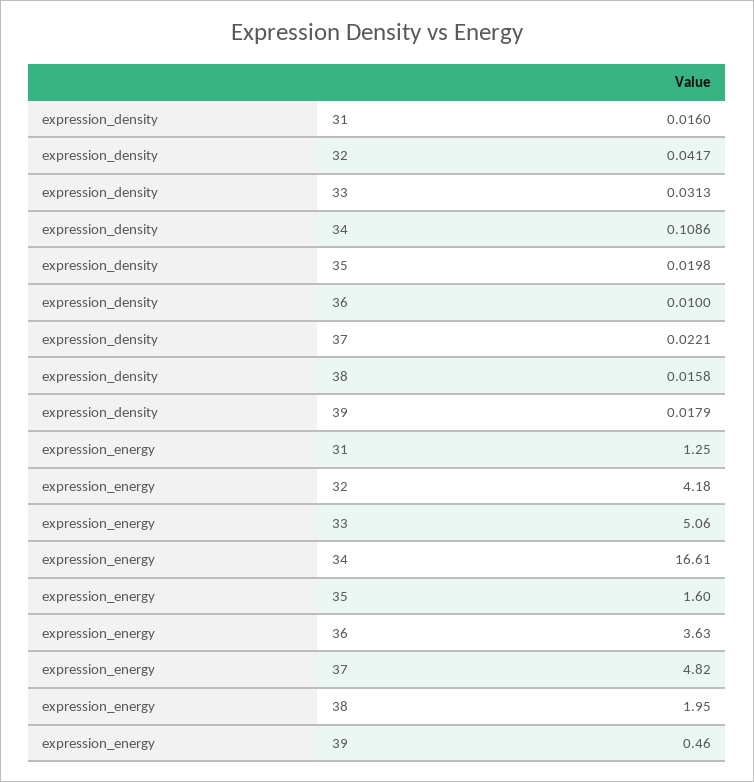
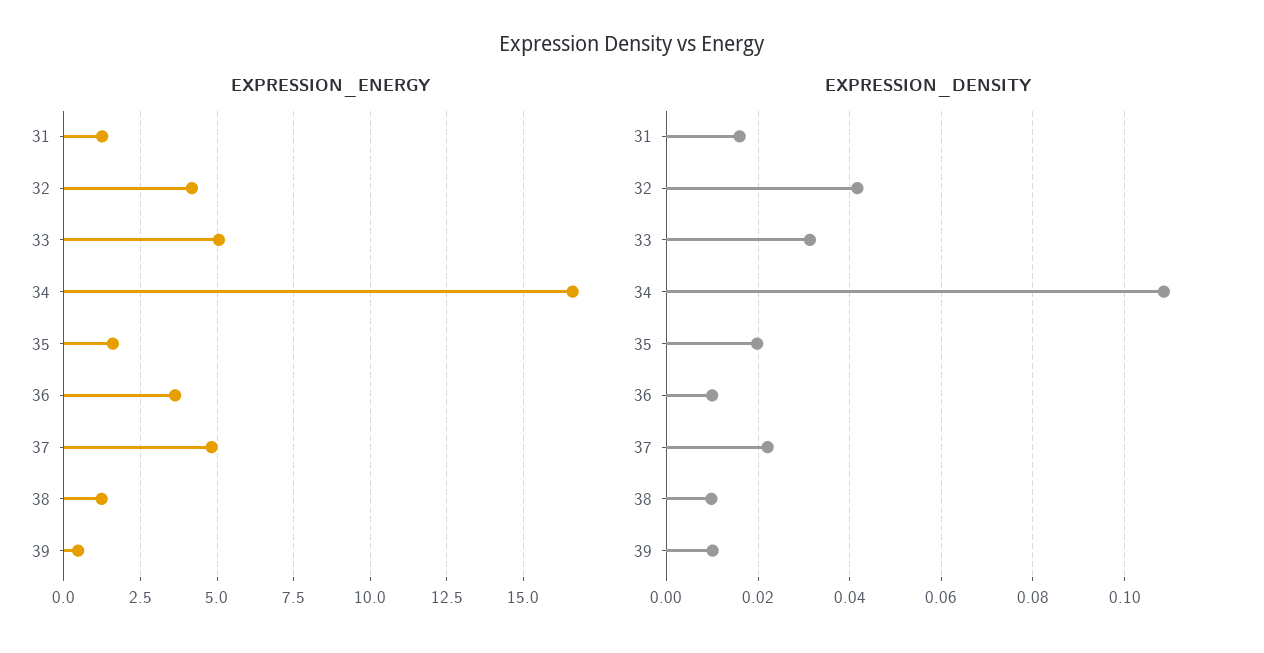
expression_density, 38: 0.0158 -> 0.01
expression_density, 39: 0.0179 -> 0.01
expression_energy, 38: 1.95 -> 1.25

